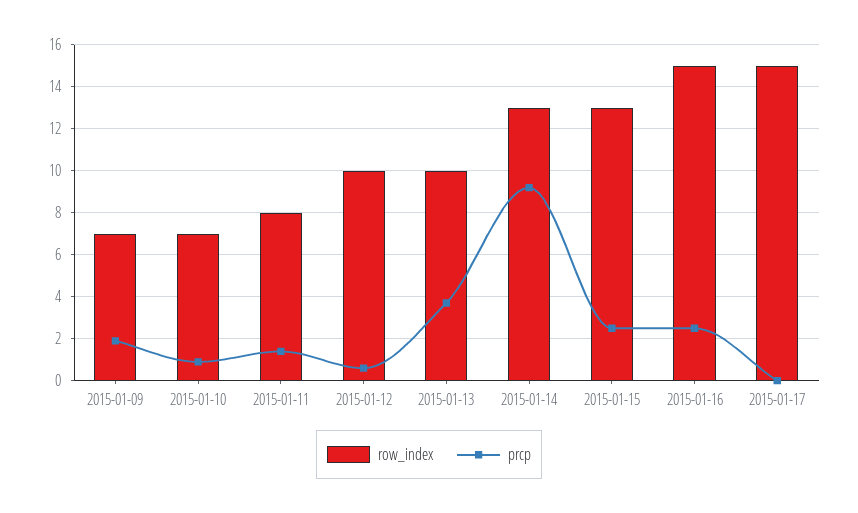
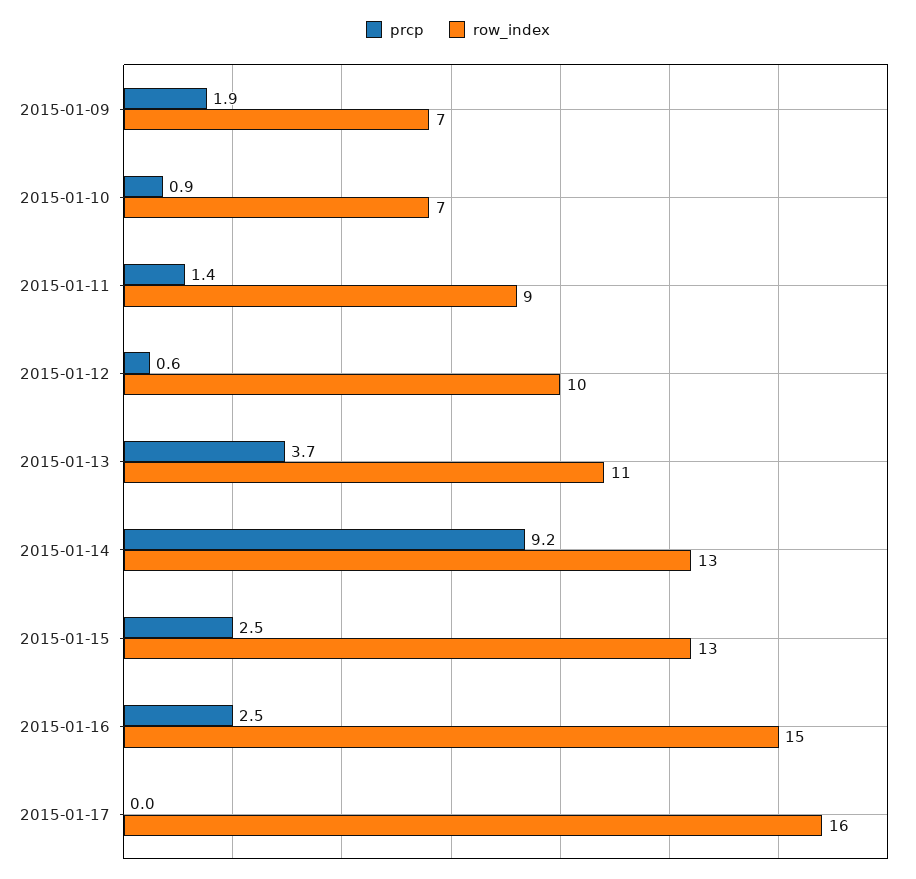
row_index, 2015-01-11: 8 -> 9
row_index, 2015-01-13: 10 -> 11
row_index, 2015-01-17: 15 -> 16

